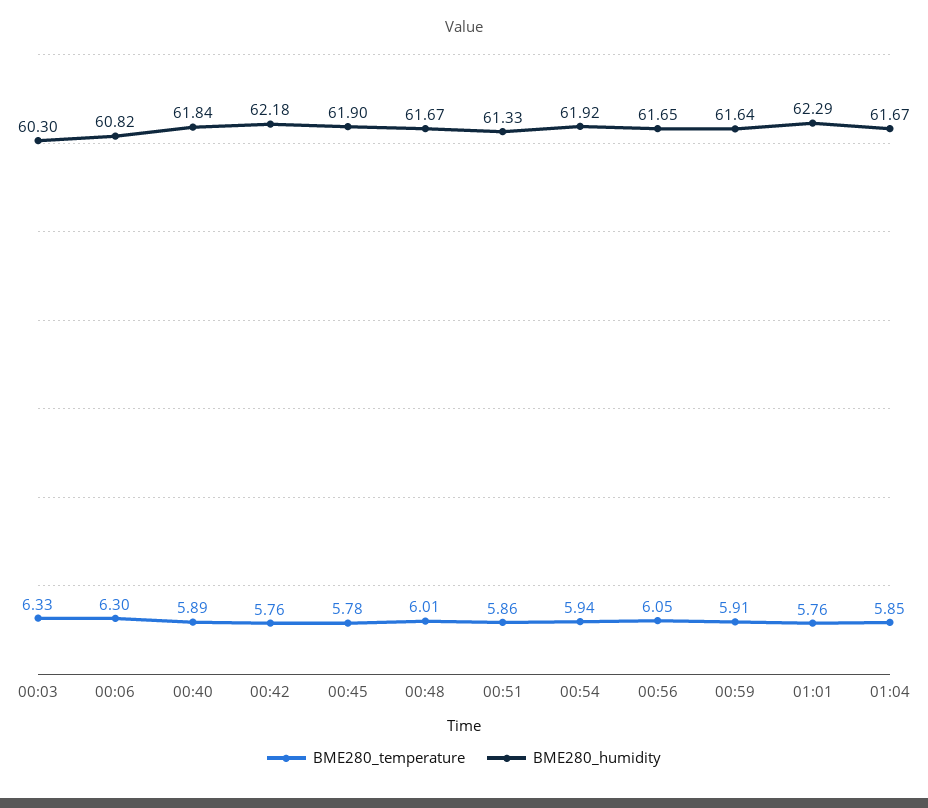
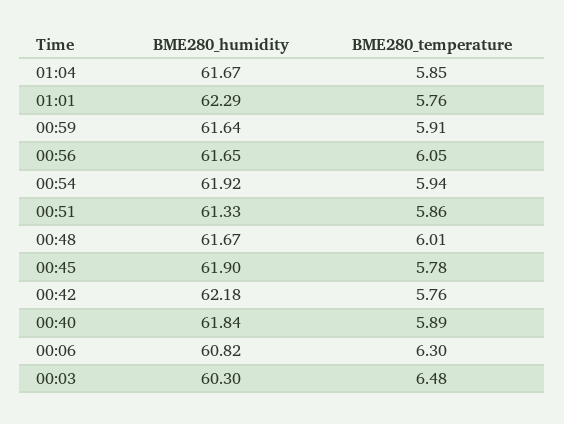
BME280_temperature, 00:03: 6.33 -> 6.48

